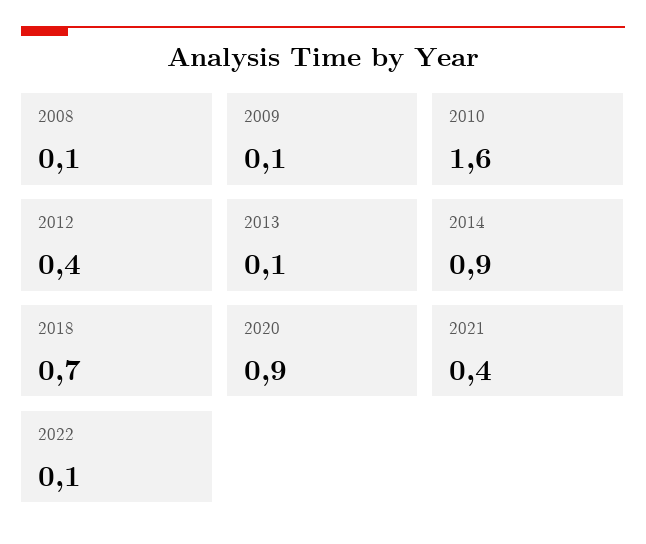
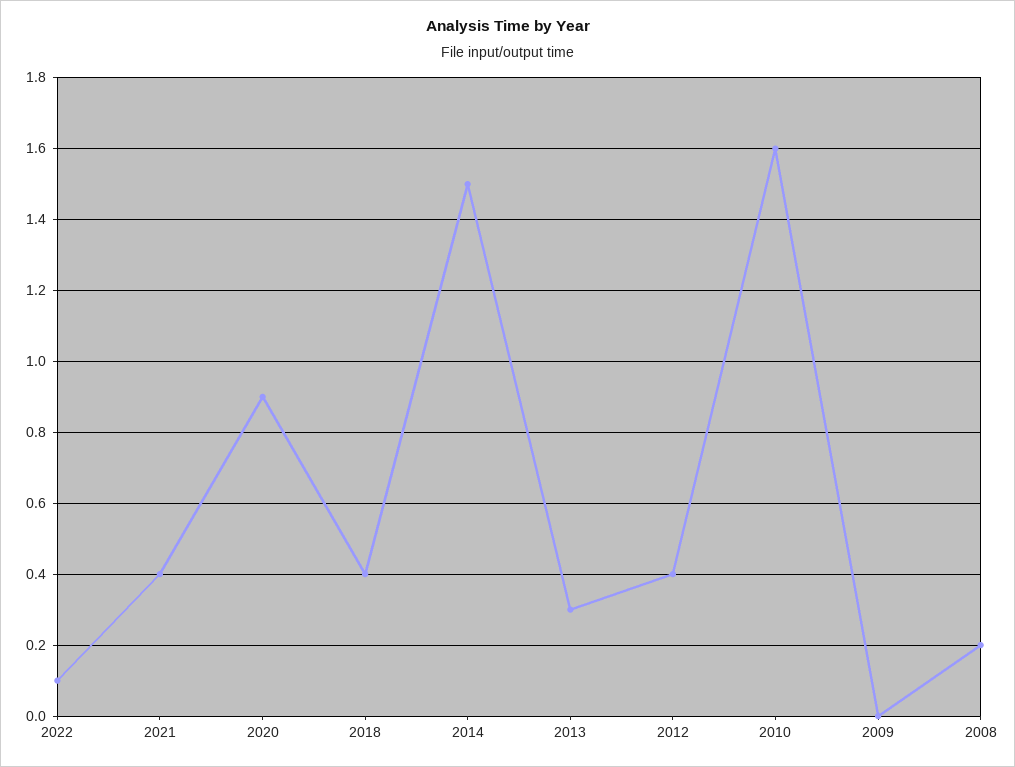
2008: 0.1 -> 0.2
2009: 0.1 -> 0
2013: 0.1 -> 0.3
2014: 0.9 -> 1.5
2018: 0.7 -> 0.4

